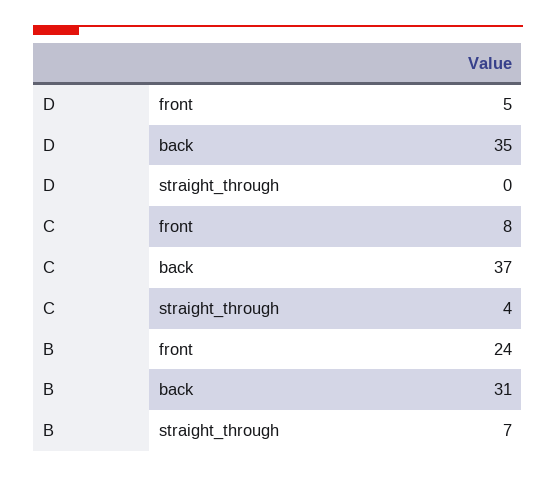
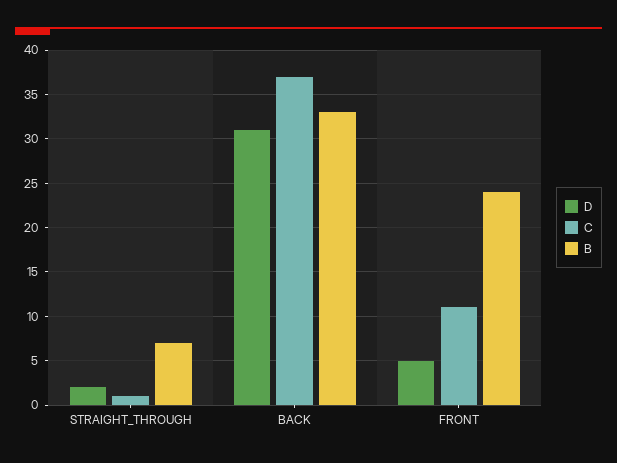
D, back: 35 -> 31
D, straight_through: 0 -> 2
C, front: 8 -> 11
C, straight_through: 4 -> 1
B, back: 31 -> 33

